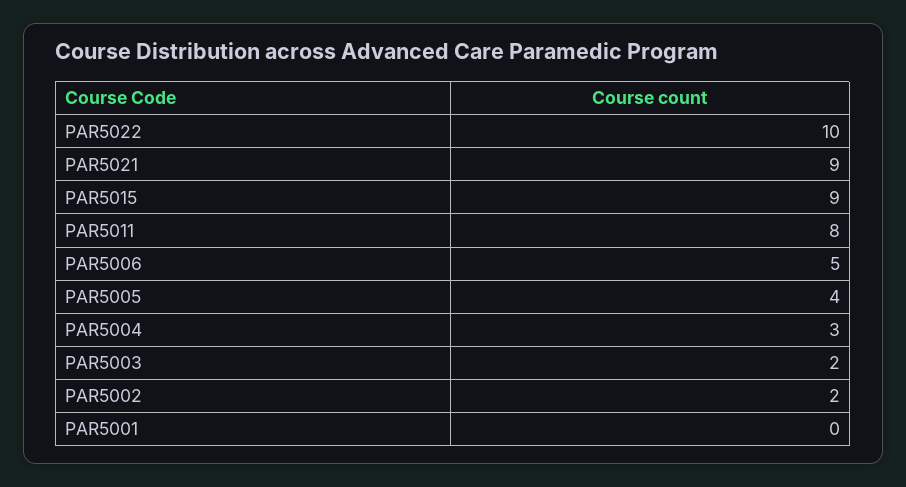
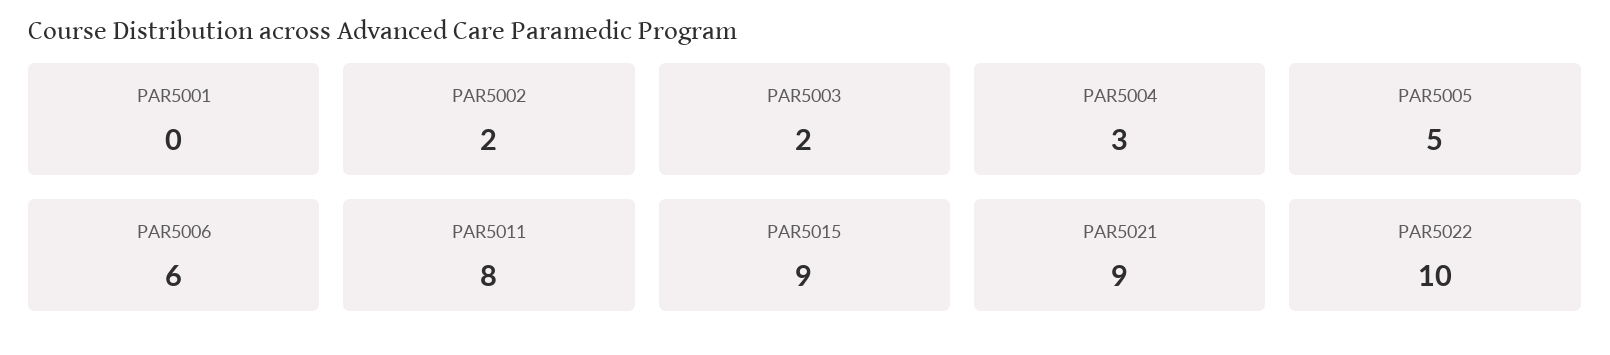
PAR5006: 5 -> 6
PAR5005: 4 -> 5

